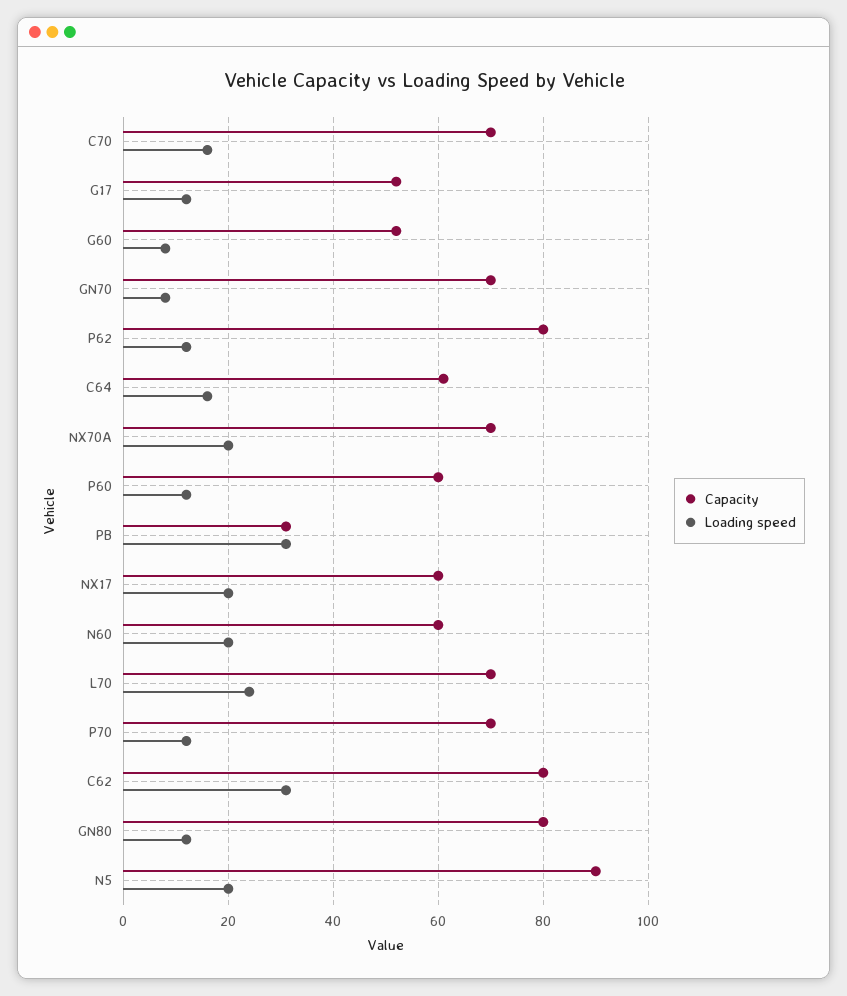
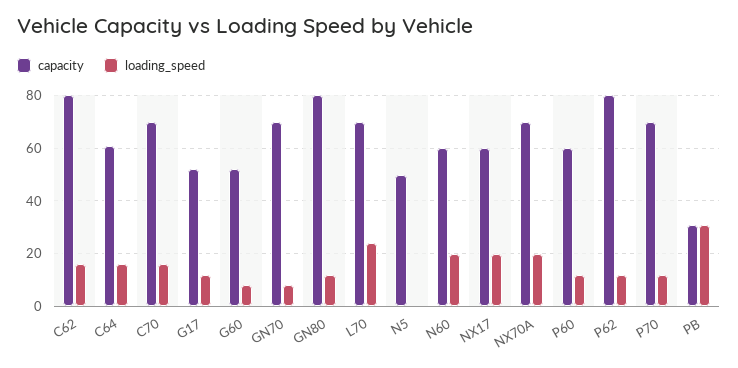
Loading speed, C62: 30 -> 15
Capacity, N5: 90 -> 50
Loading speed, N5: 20 -> 0

